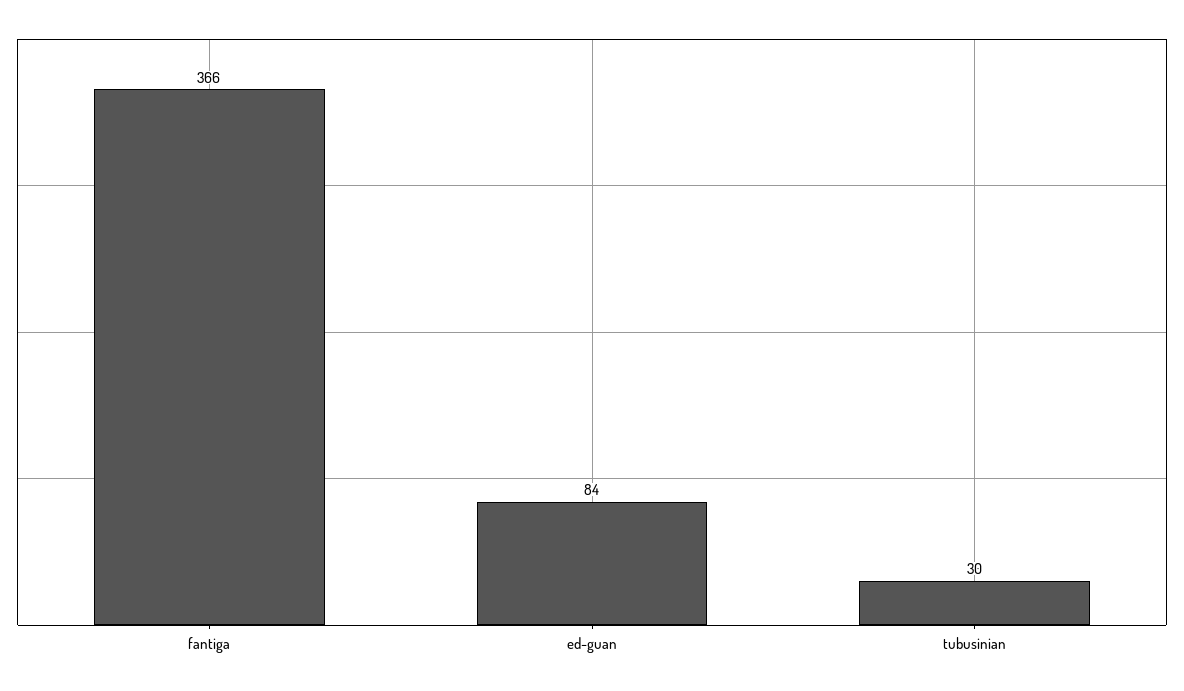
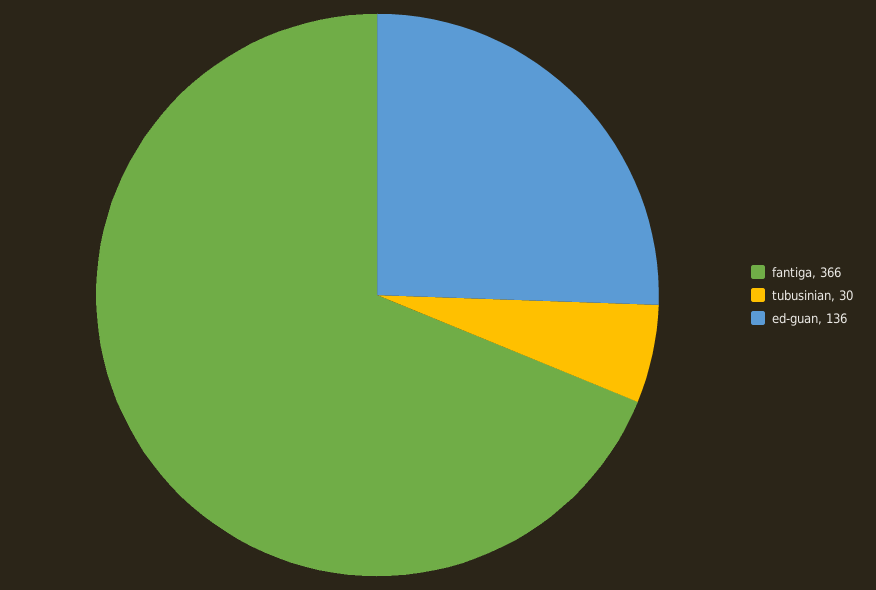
ed-guan: 84 -> 136

